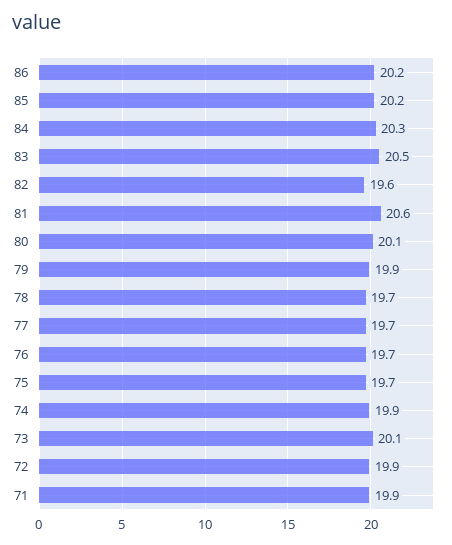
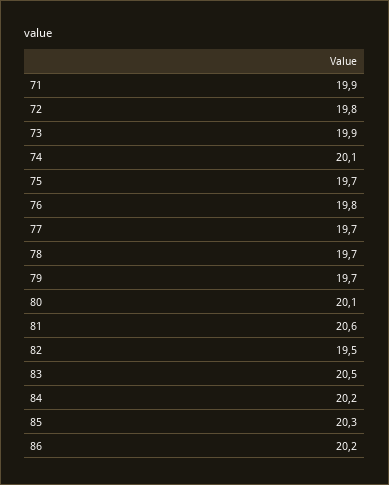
85: 20.2 -> 20.3
84: 20.3 -> 20.2
82: 19.6 -> 19.5
79: 19.9 -> 19.7
76: 19.7 -> 19.8
74: 19.9 -> 20.1
73: 20.1 -> 19.9
72: 19.9 -> 19.8

